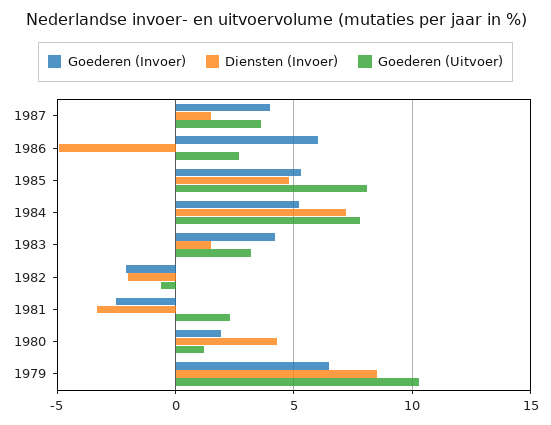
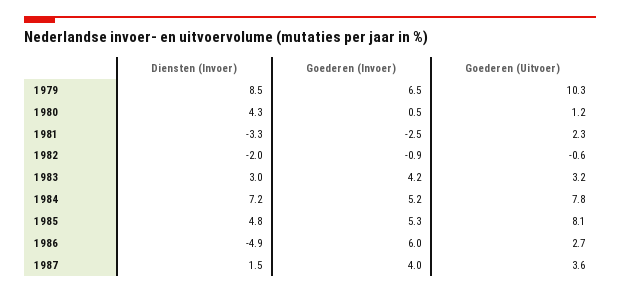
Diensten (Invoer), 1983: 1.5 -> 3
Goederen (Invoer), 1982: -2 -> -0.9
Goederen (Invoer), 1980: 2 -> 0.5

